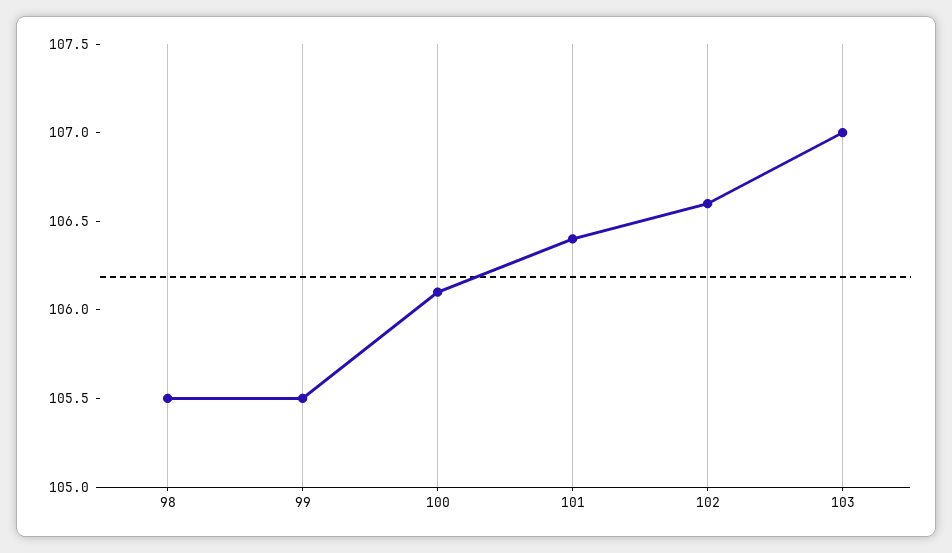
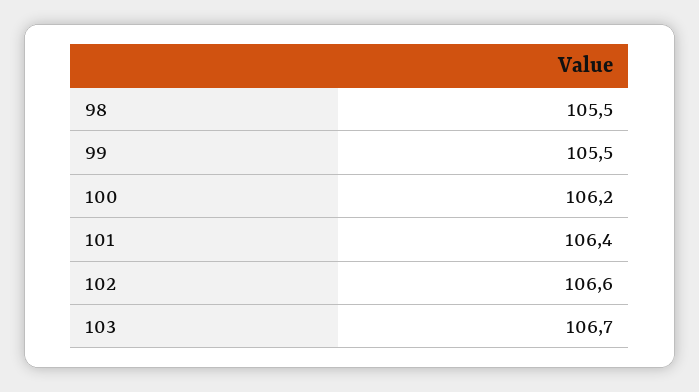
100: 106.1 -> 106.2
103: 107 -> 106.7

